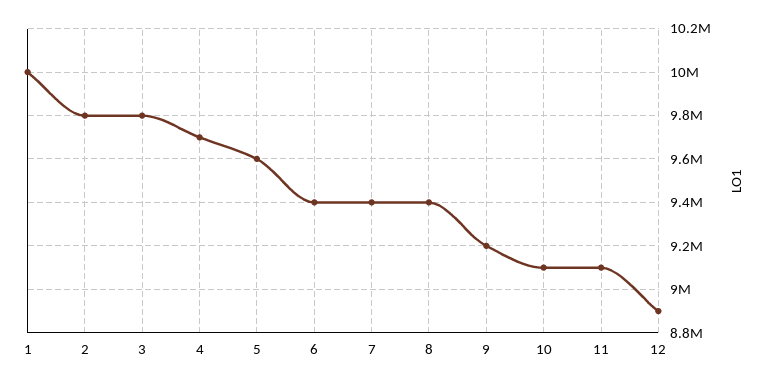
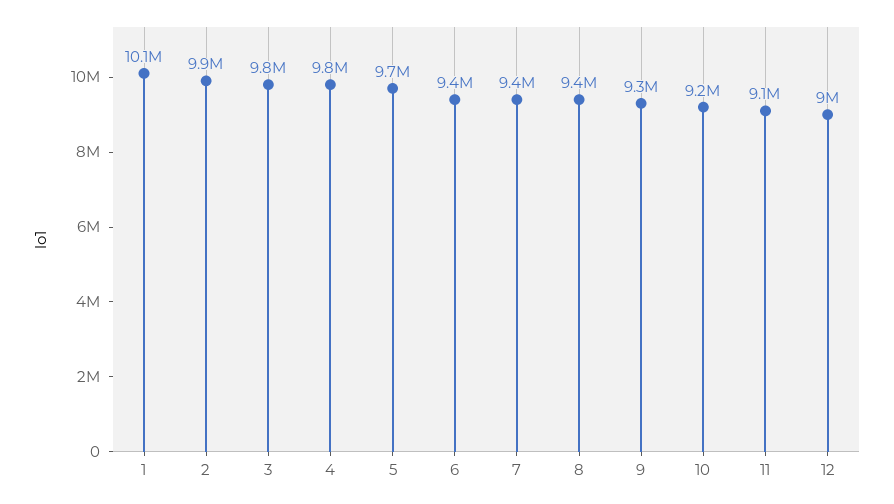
1: 10000000 -> 10100000
2: 9800000 -> 9900000
4: 9700000 -> 9800000
5: 9600000 -> 9700000
9: 9200000 -> 9300000
10: 9100000 -> 9200000
12: 8900000 -> 9000000

